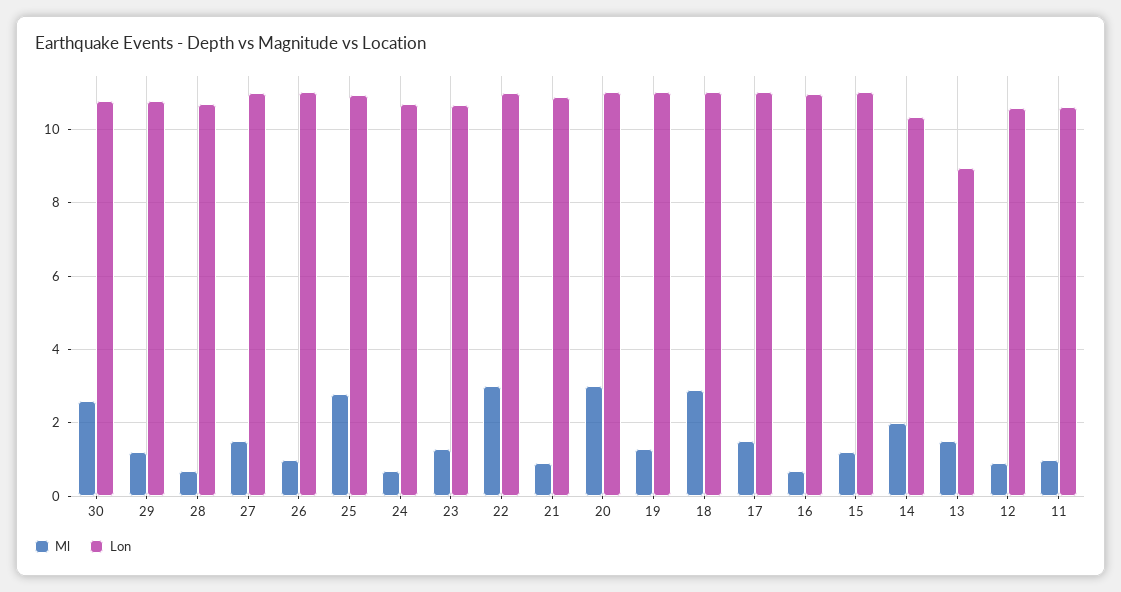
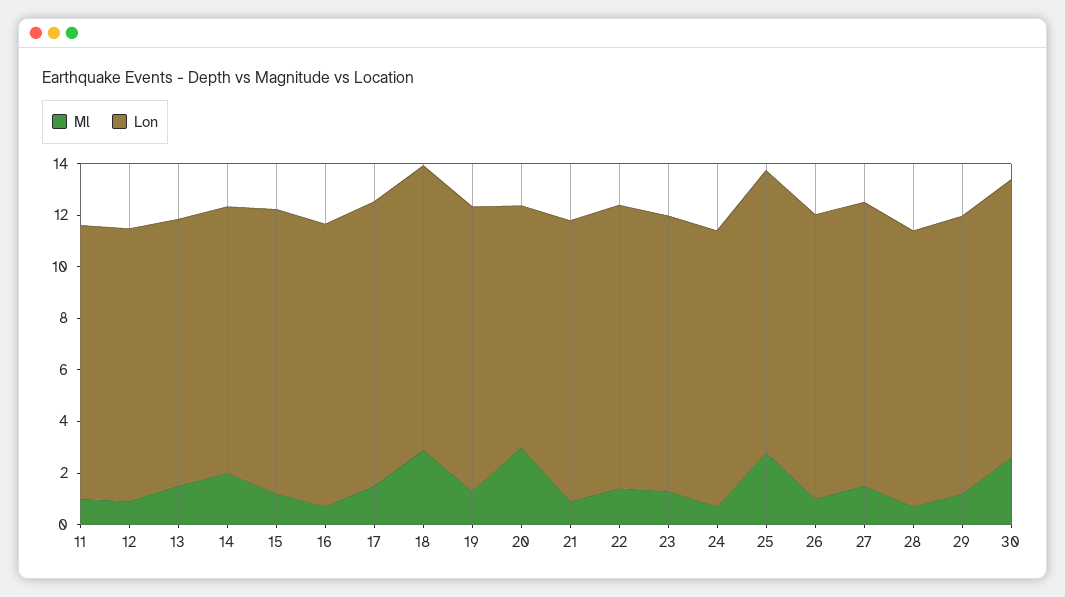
Ml, 22: 3 -> 1.5
Lon, 20: 11 -> 9.5
Lon, 13: 9 -> 10.5

